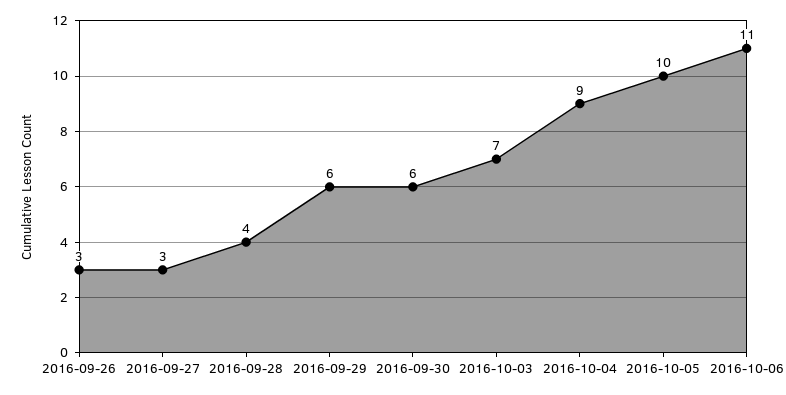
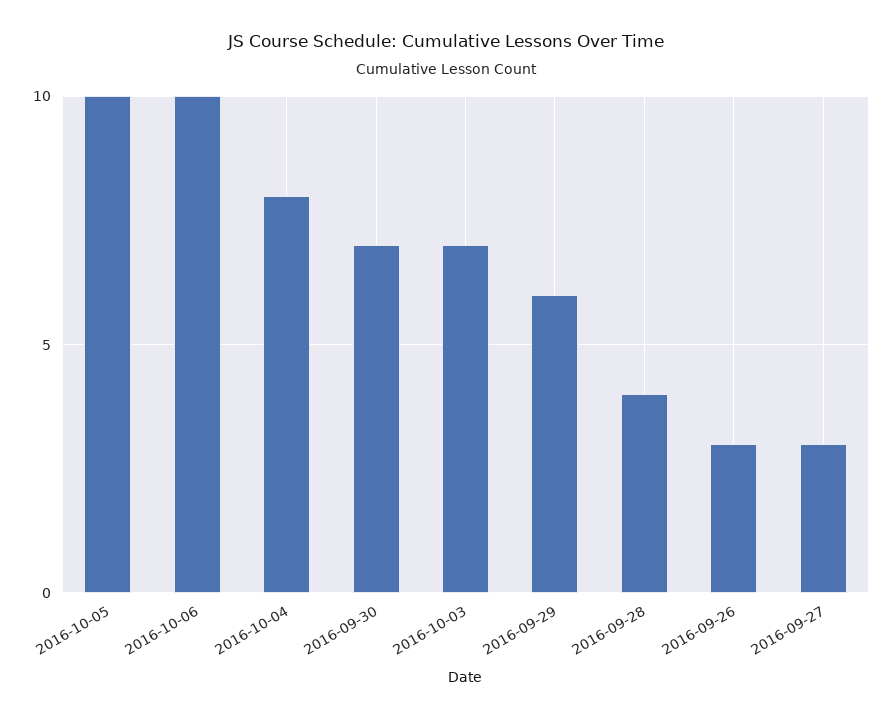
2016-09-30: 6 -> 7
2016-10-04: 9 -> 8
2016-10-06: 11 -> 10

